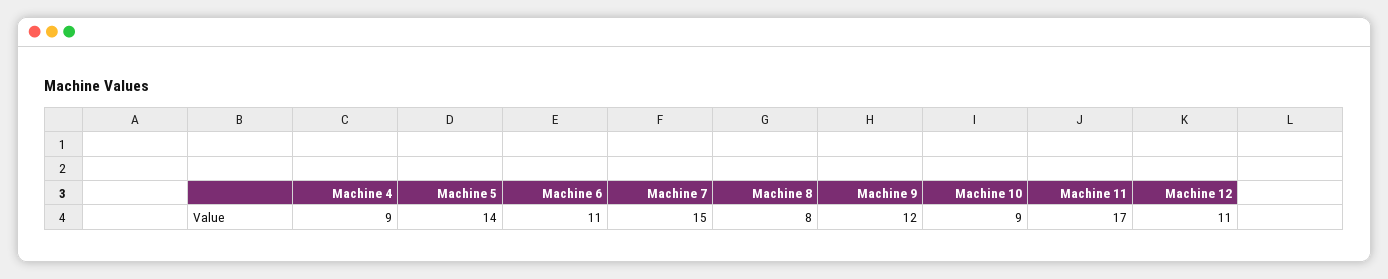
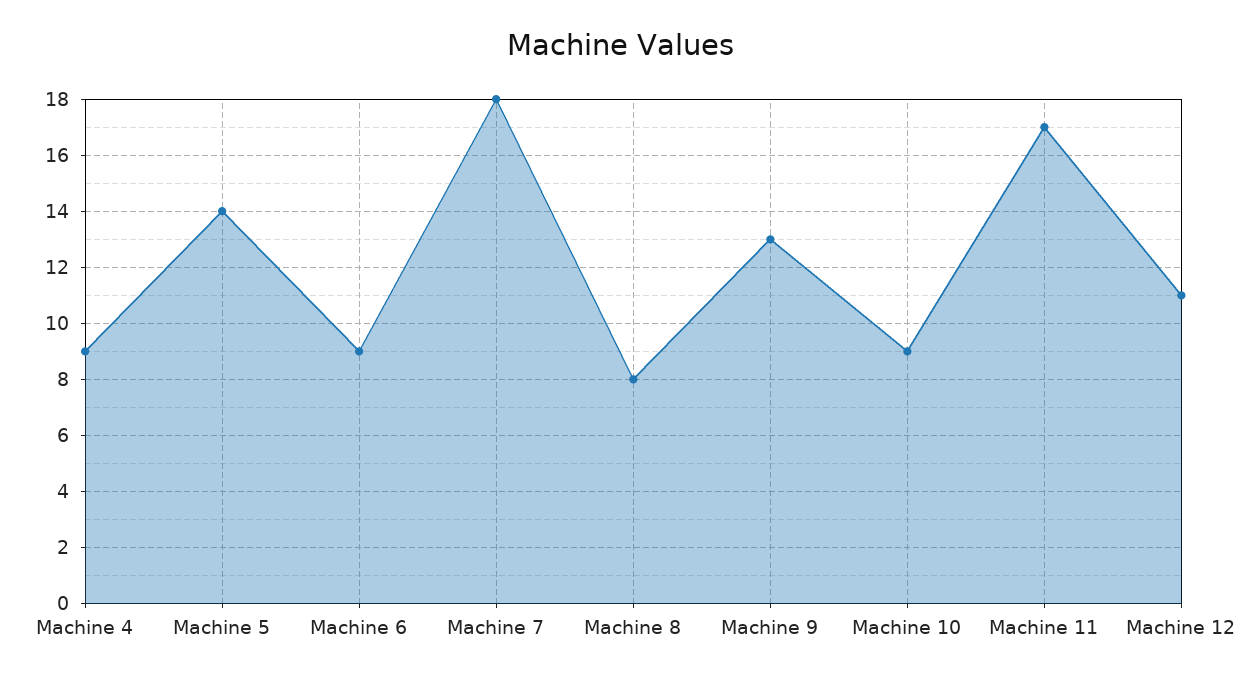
Machine 6: 11 -> 9
Machine 7: 15 -> 18
Machine 9: 12 -> 13

